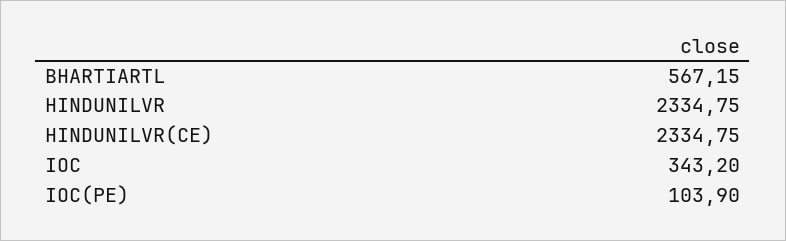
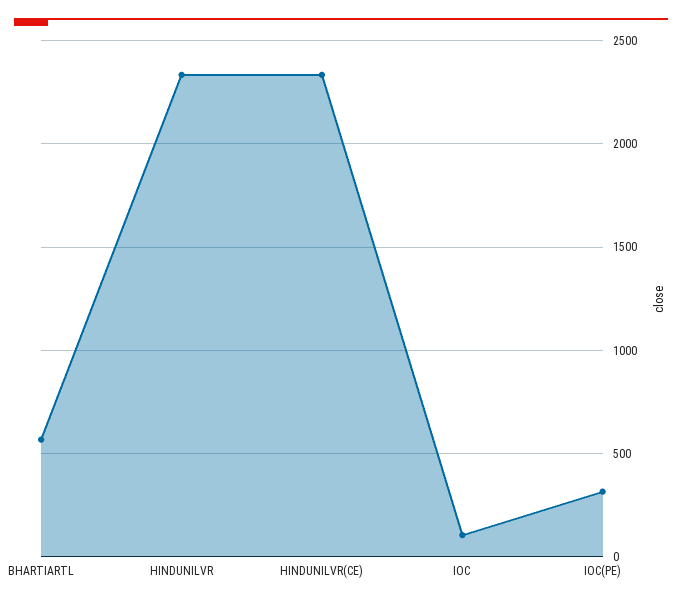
IOC: 343.2 -> 100
IOC(PE): 103.9 -> 300

